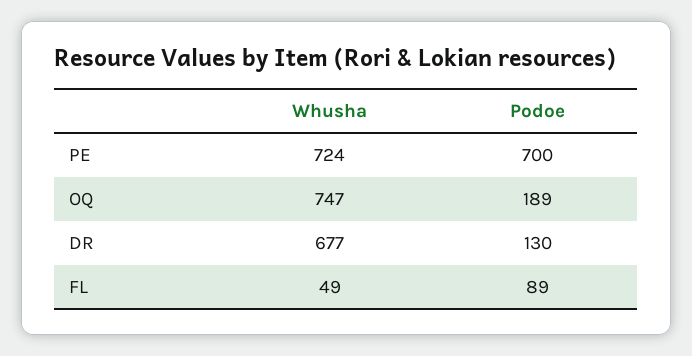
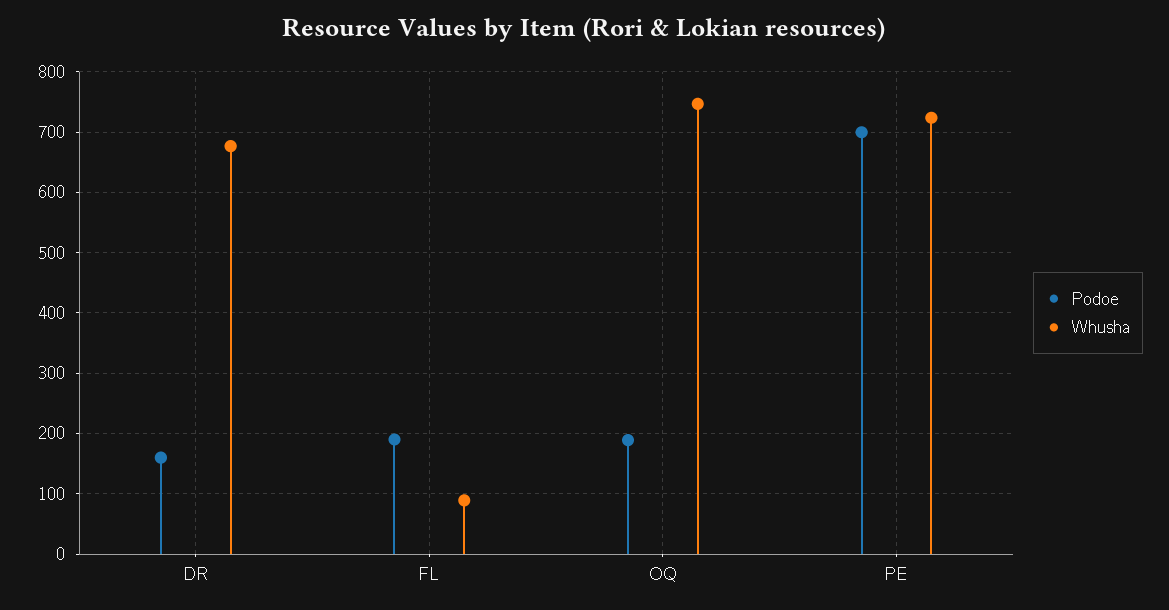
Podoe, DR: 130 -> 160
Whusha, FL: 49 -> 90
Podoe, FL: 89 -> 190

